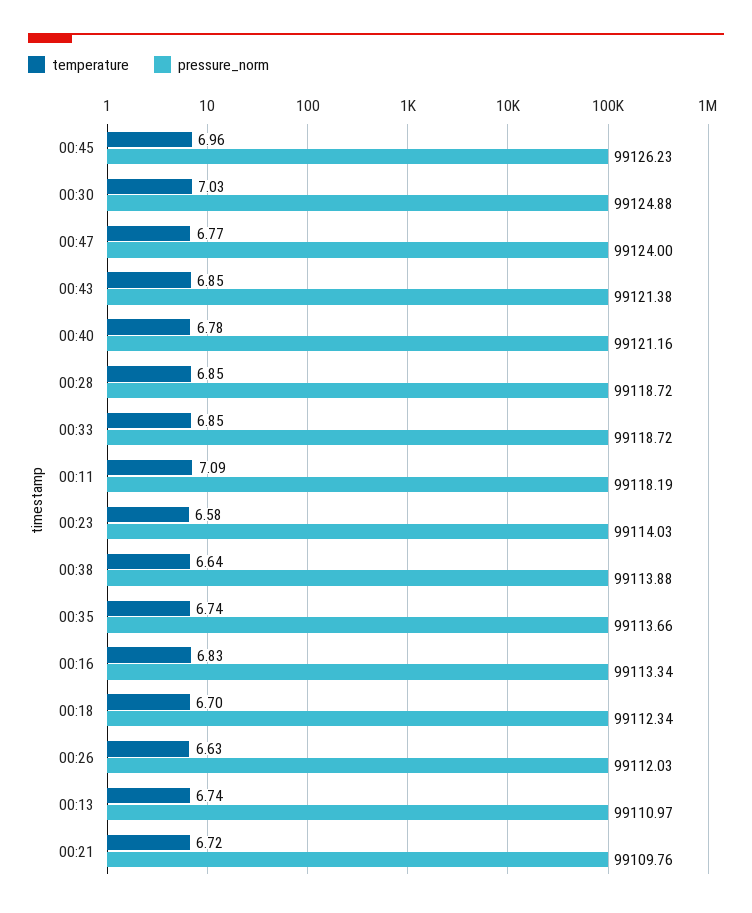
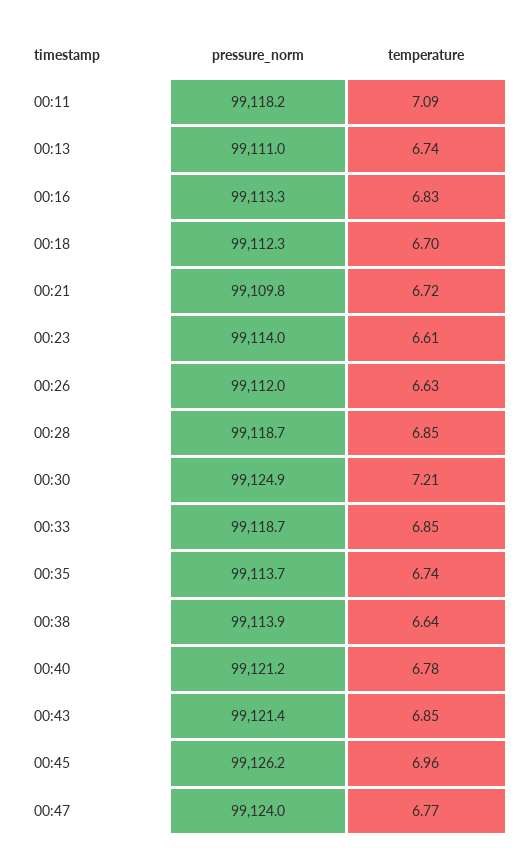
temperature, 00:30: 7.03 -> 7.21
temperature, 00:23: 6.58 -> 6.61

